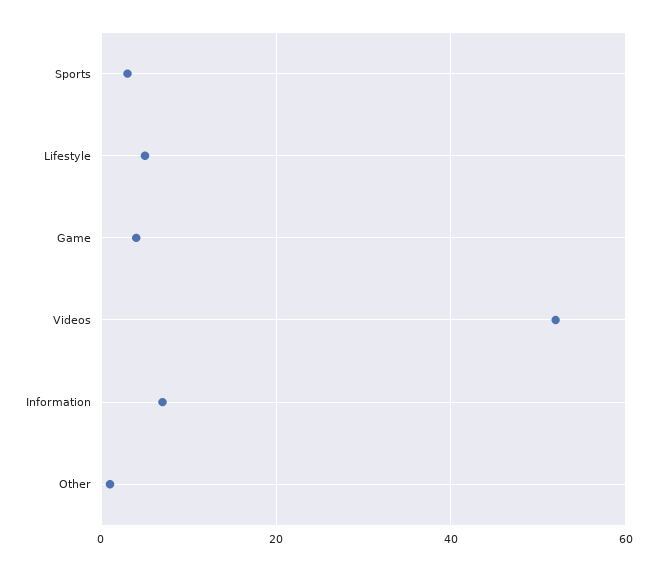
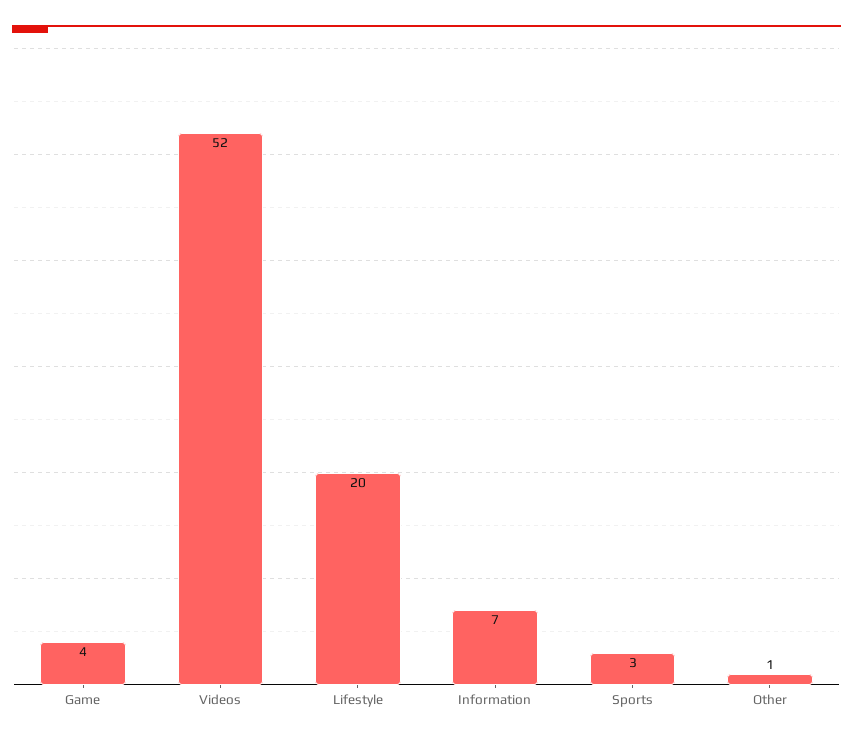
Lifestyle: 5 -> 20

